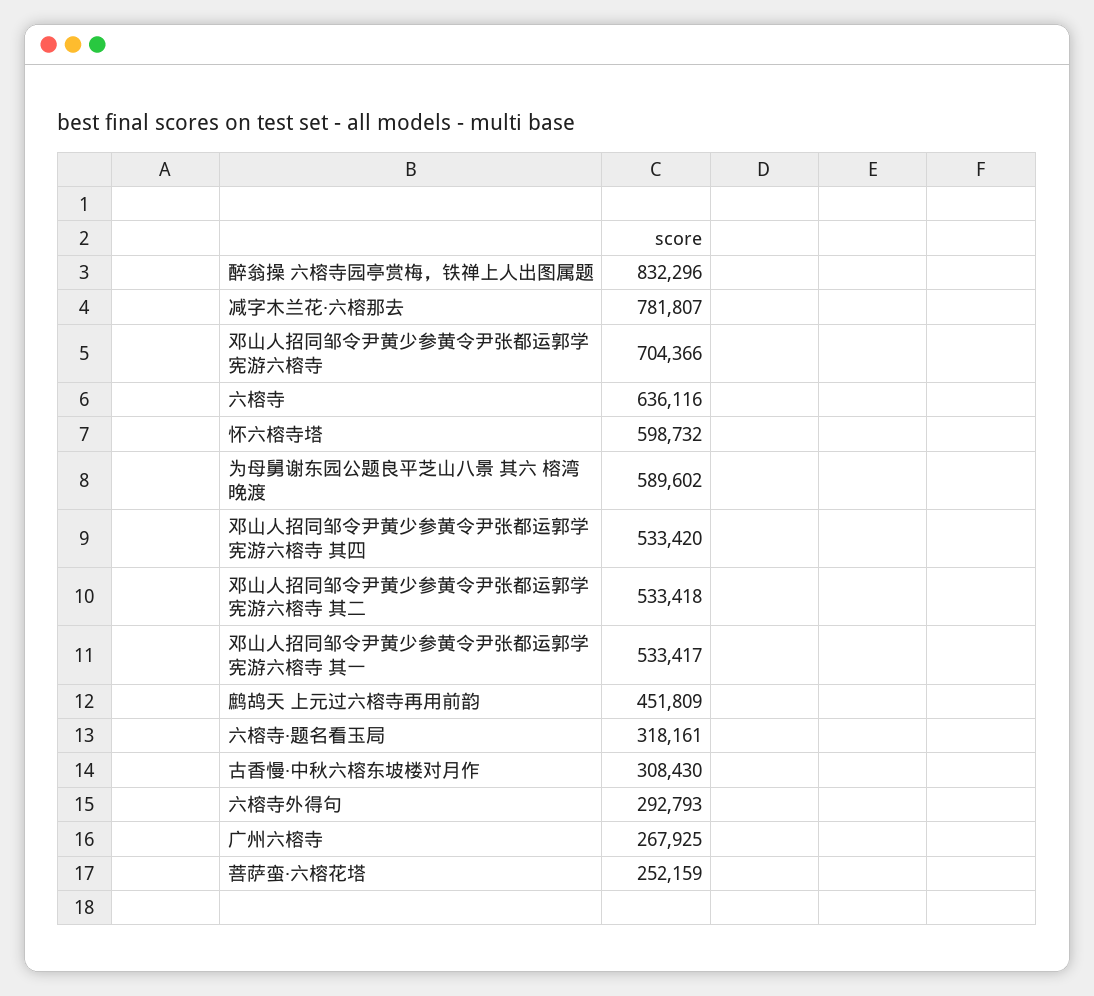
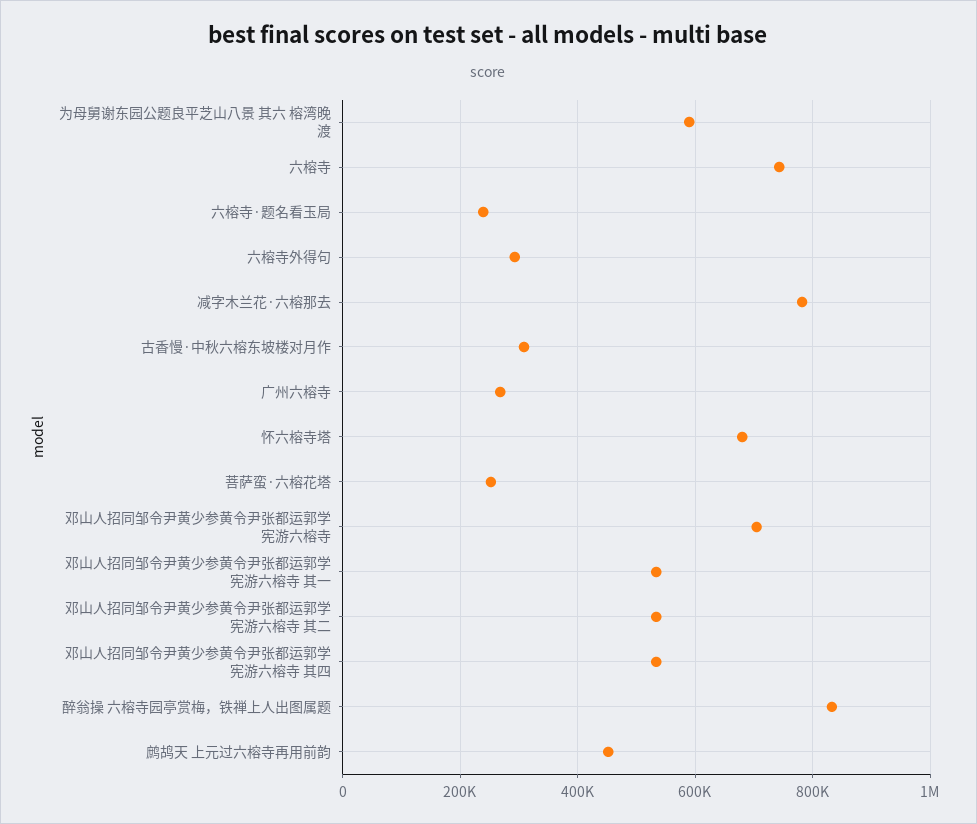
六榕寺: 636116 -> 740000
怀六榕寺塔: 598732 -> 680000
六榕寺·题名看玉局: 318161 -> 240000

